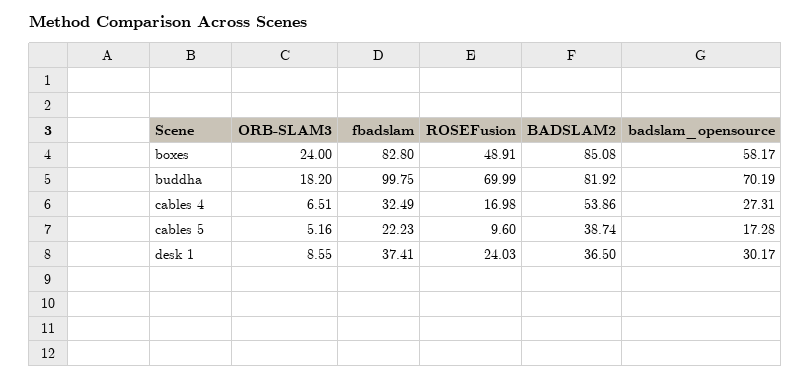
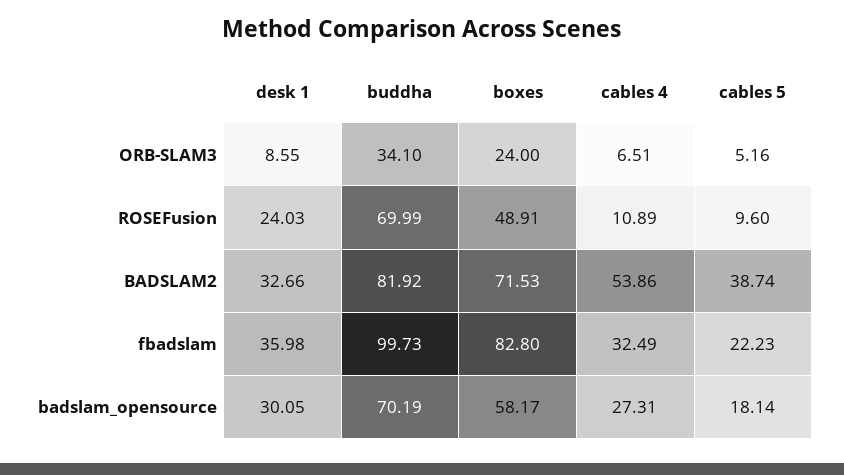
BADSLAM2, boxes: 85.08 -> 71.53
ORB-SLAM3, buddha: 18.2 -> 34.1
fbadslam, buddha: 99.75 -> 99.73
ROSEFusion, cables 4: 16.98 -> 10.89
badslam_opensource, cables 5: 17.28 -> 18.14
fbadslam, desk 1: 37.41 -> 35.98
BADSLAM2, desk 1: 36.5 -> 32.66
badslam_opensource, desk 1: 30.17 -> 30.05

